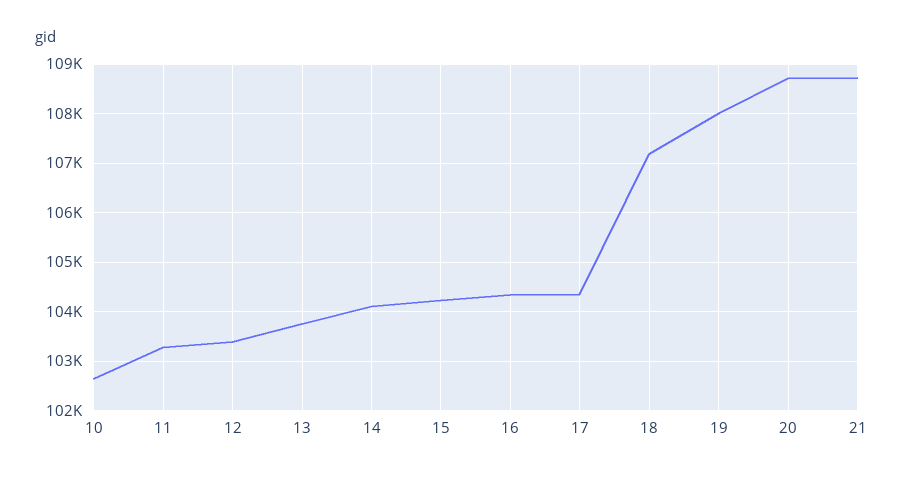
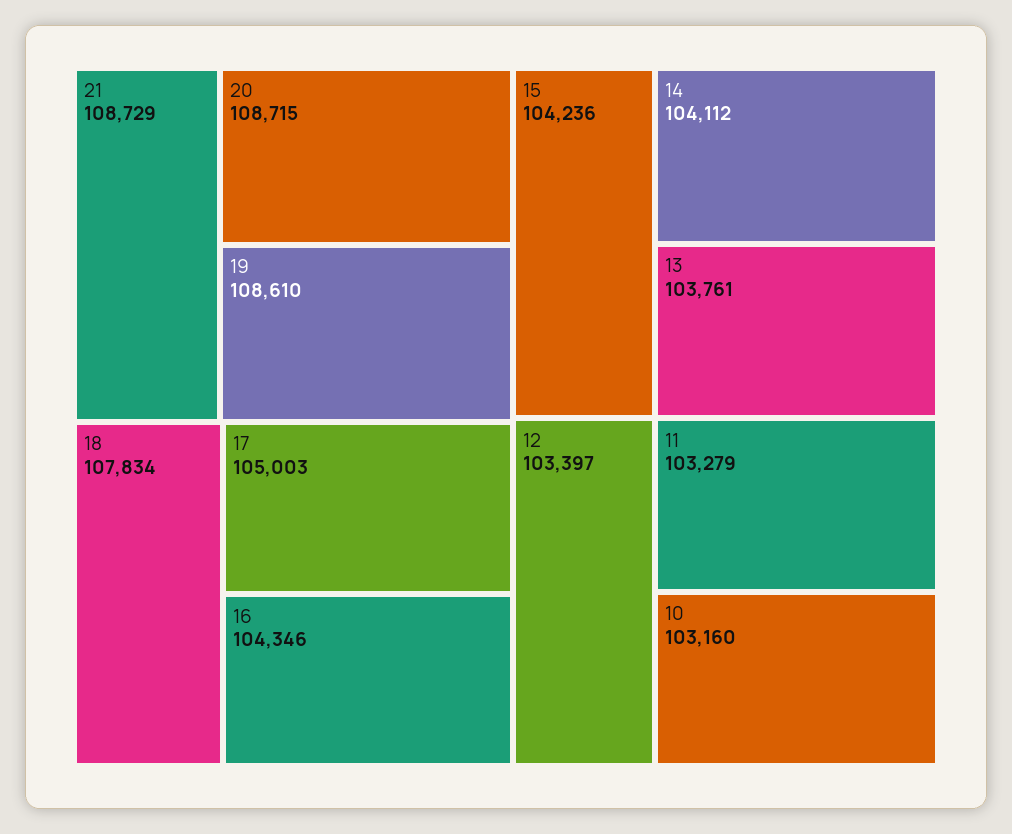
10: 102600 -> 103160
17: 104400 -> 105003
18: 107200 -> 107834
19: 108000 -> 108610

